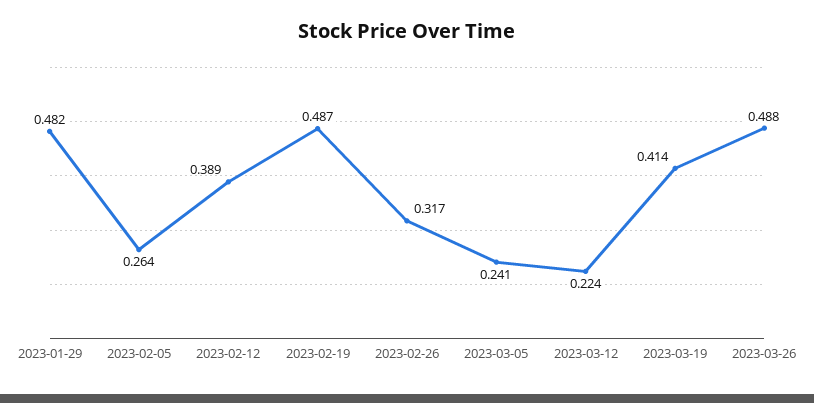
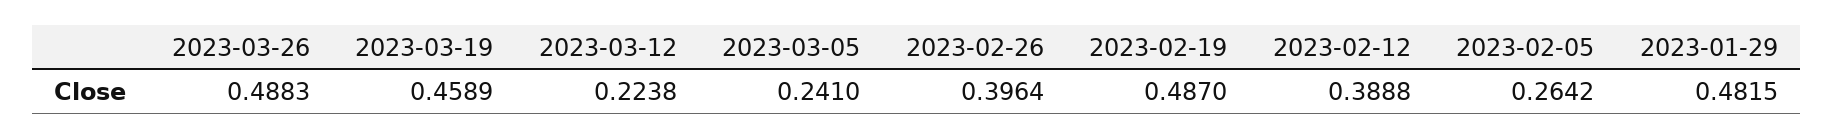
2023-02-26: 0.317 -> 0.3964
2023-03-19: 0.414 -> 0.4589

